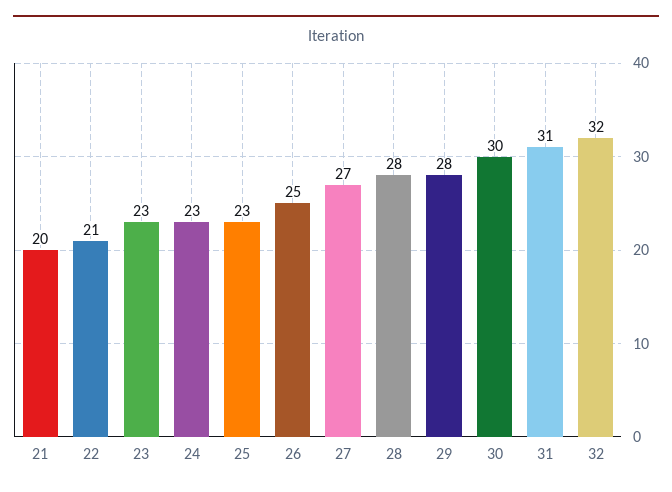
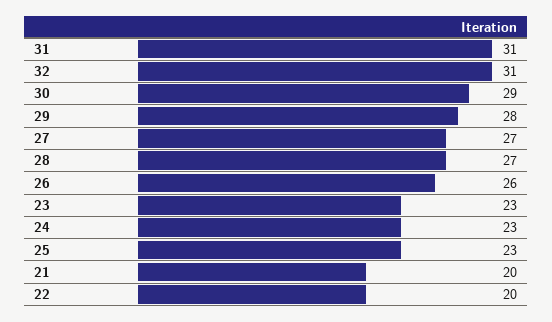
22: 21 -> 20
26: 25 -> 26
28: 28 -> 27
30: 30 -> 29
32: 32 -> 31

